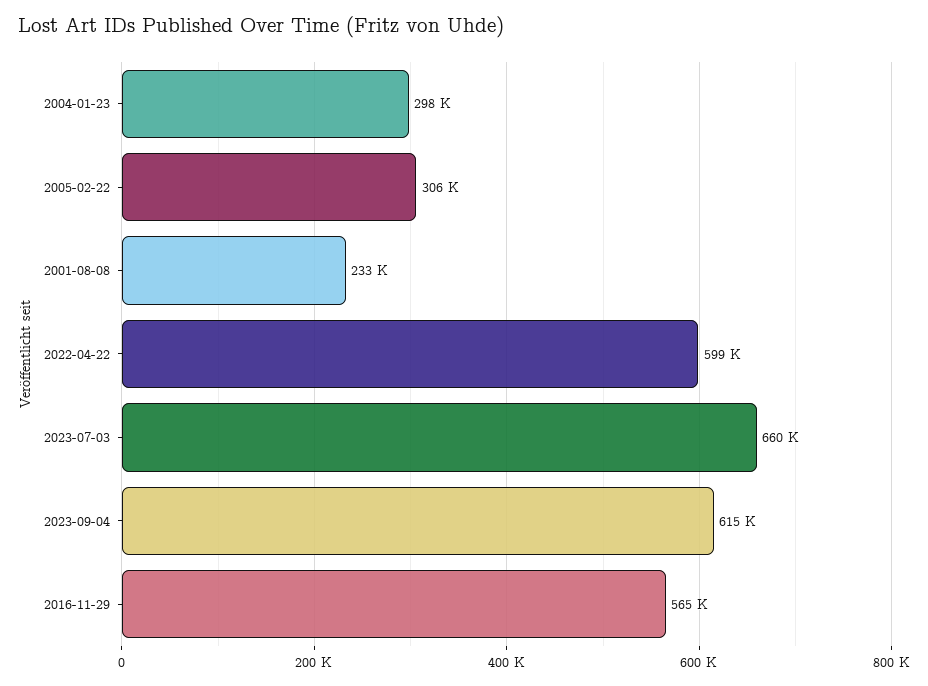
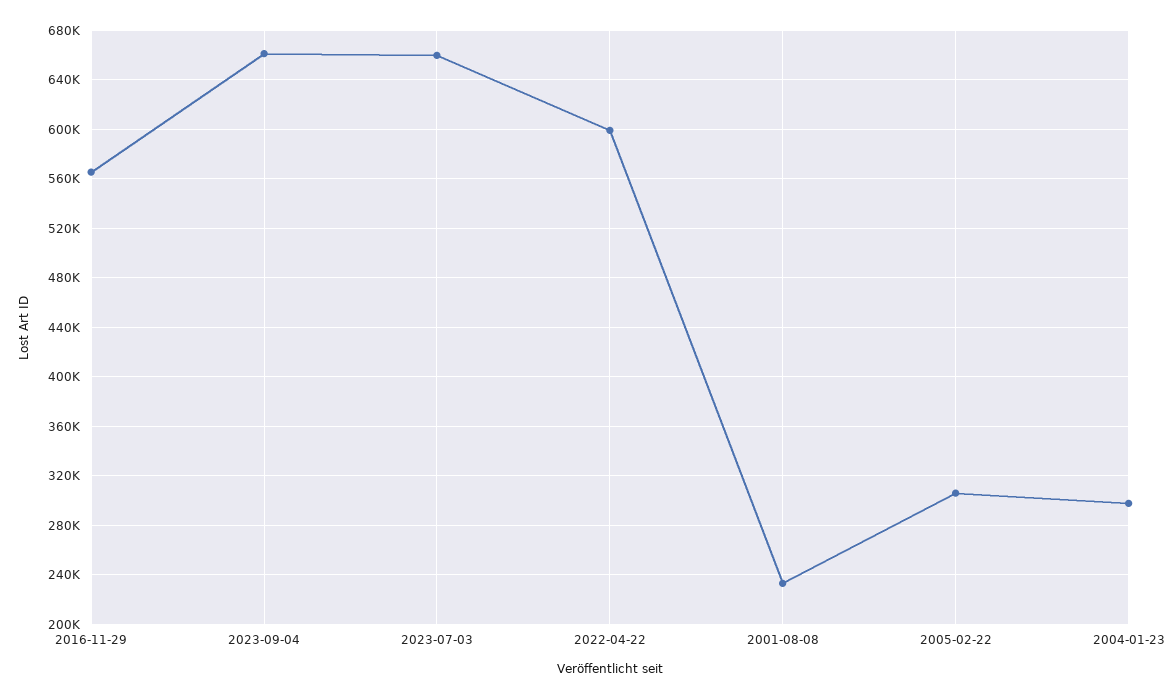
2023-09-04: 615000 -> 660000

